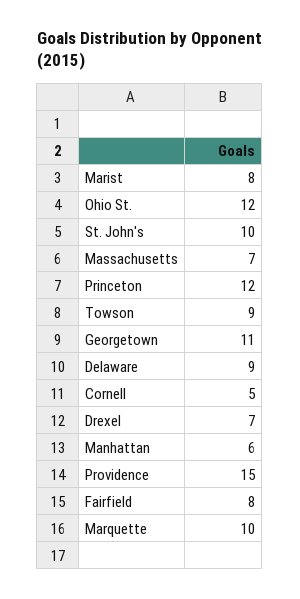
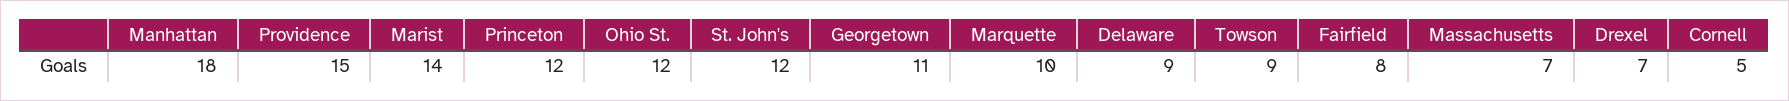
Marist: 8 -> 14
St. John's: 10 -> 12
Manhattan: 6 -> 18

